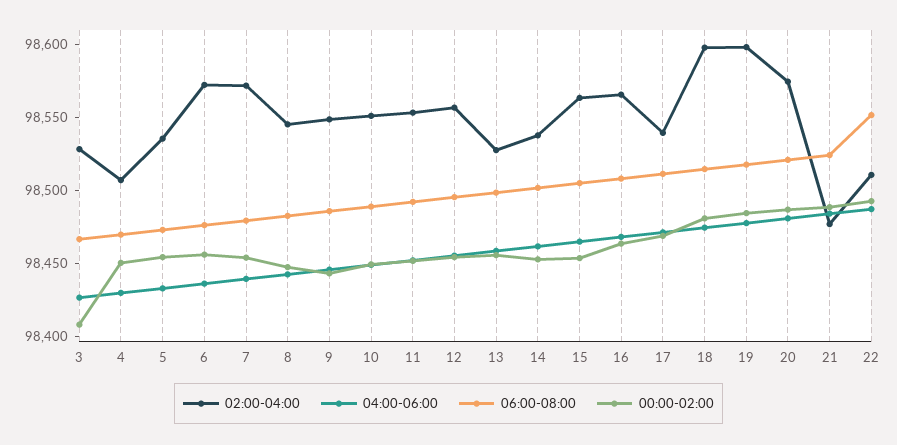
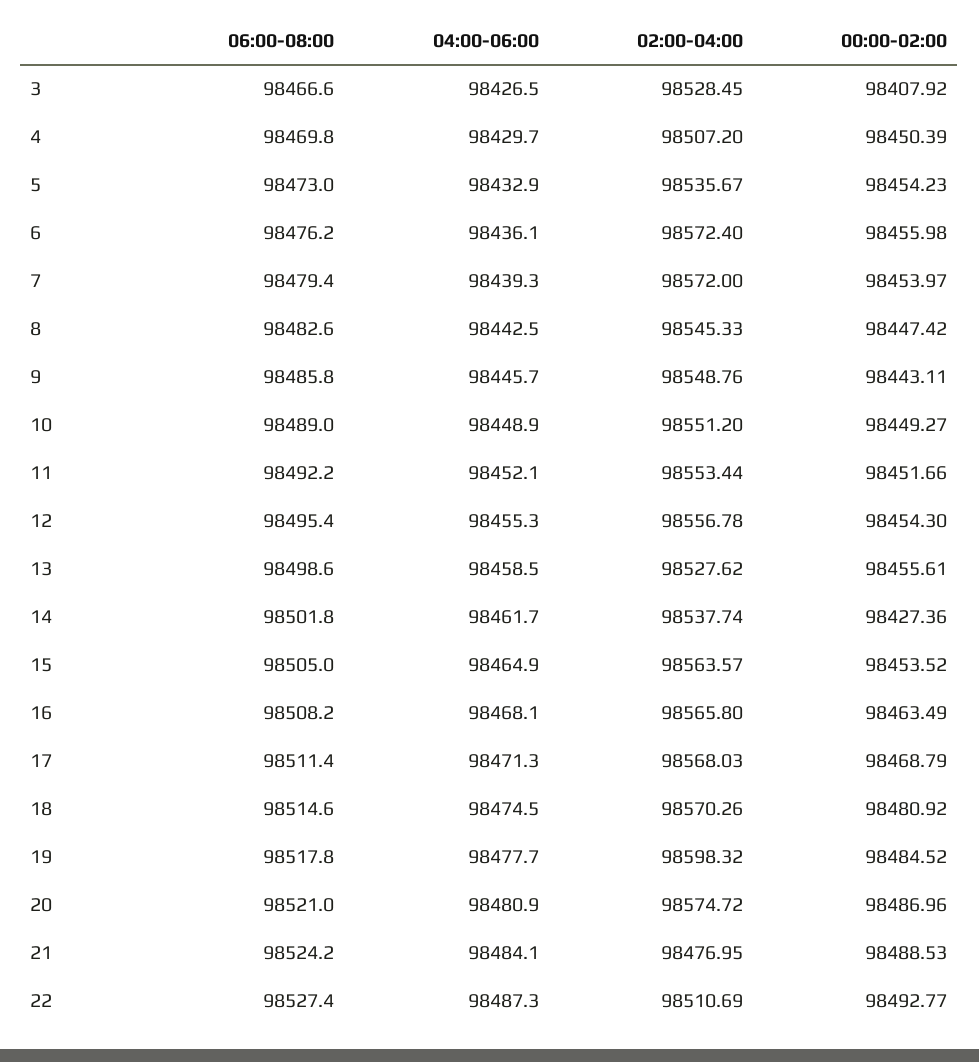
00:00-02:00, 14: 98450 -> 98427.36
02:00-04:00, 17: 98540 -> 98568.03
02:00-04:00, 18: 98600 -> 98570.26
06:00-08:00, 22: 98550 -> 98527.4

